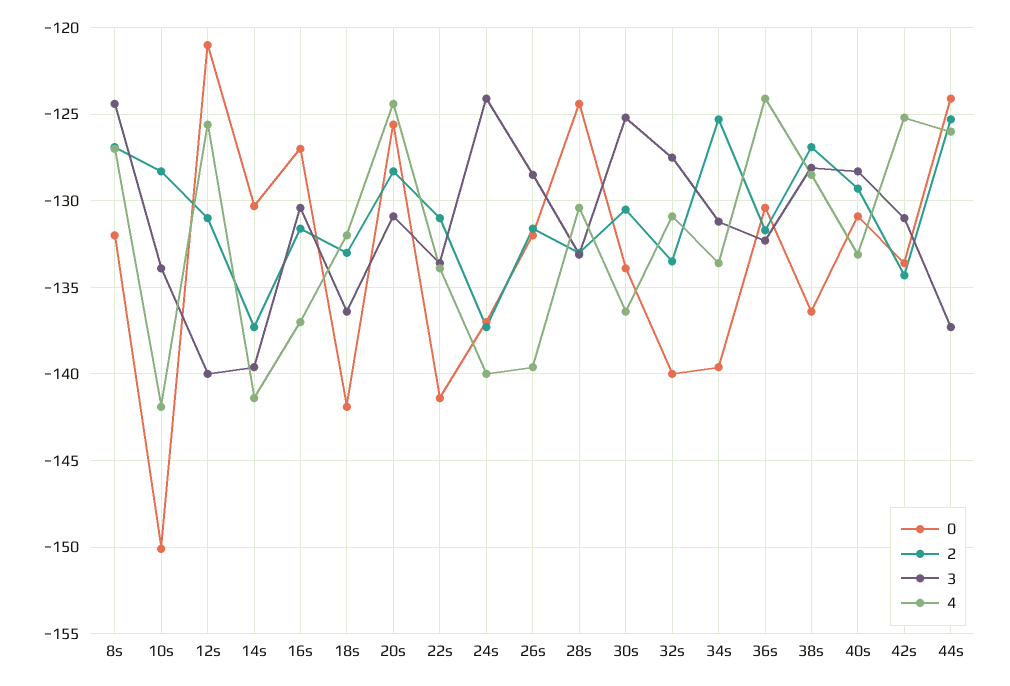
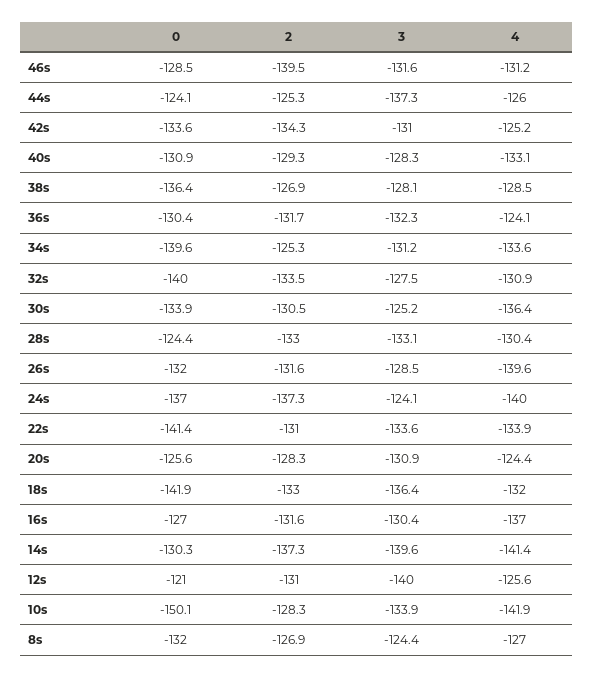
0, 46s: none -> -128.5
2, 46s: none -> -139.5
3, 46s: none -> -131.6
4, 46s: none -> -131.2

